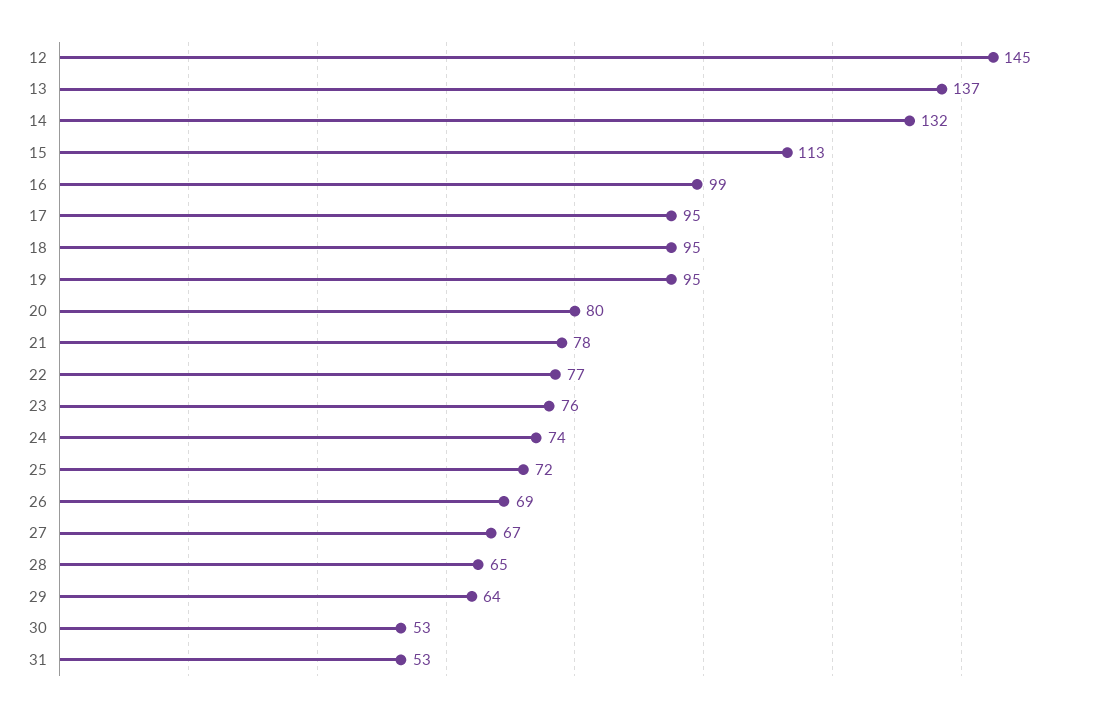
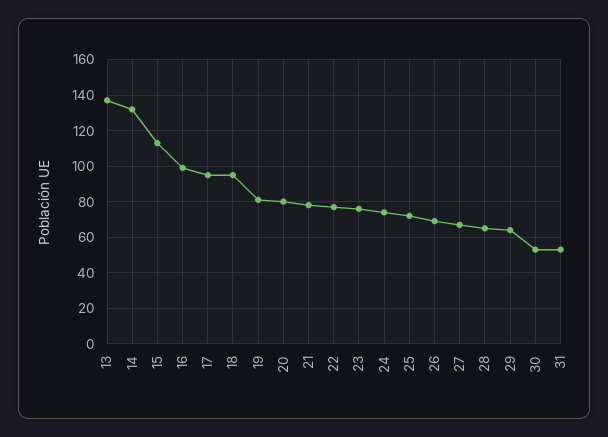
12: 145 -> none
19: 95 -> 80

